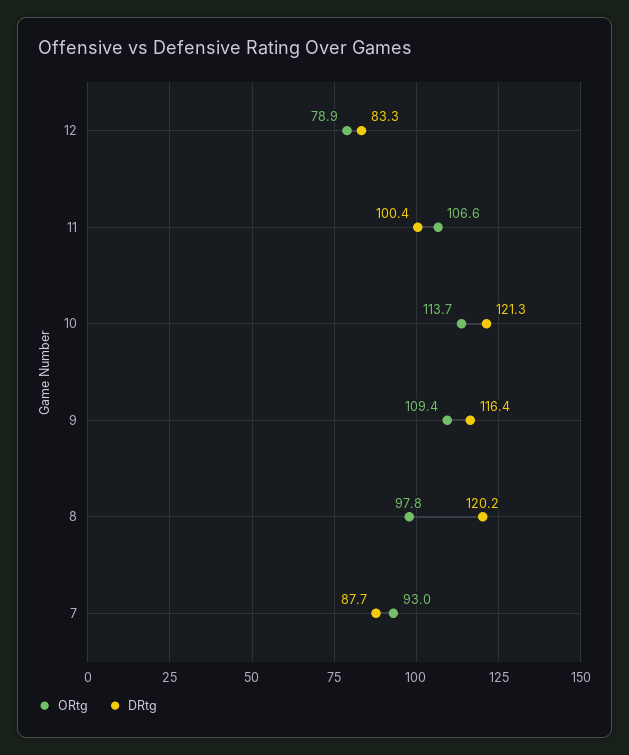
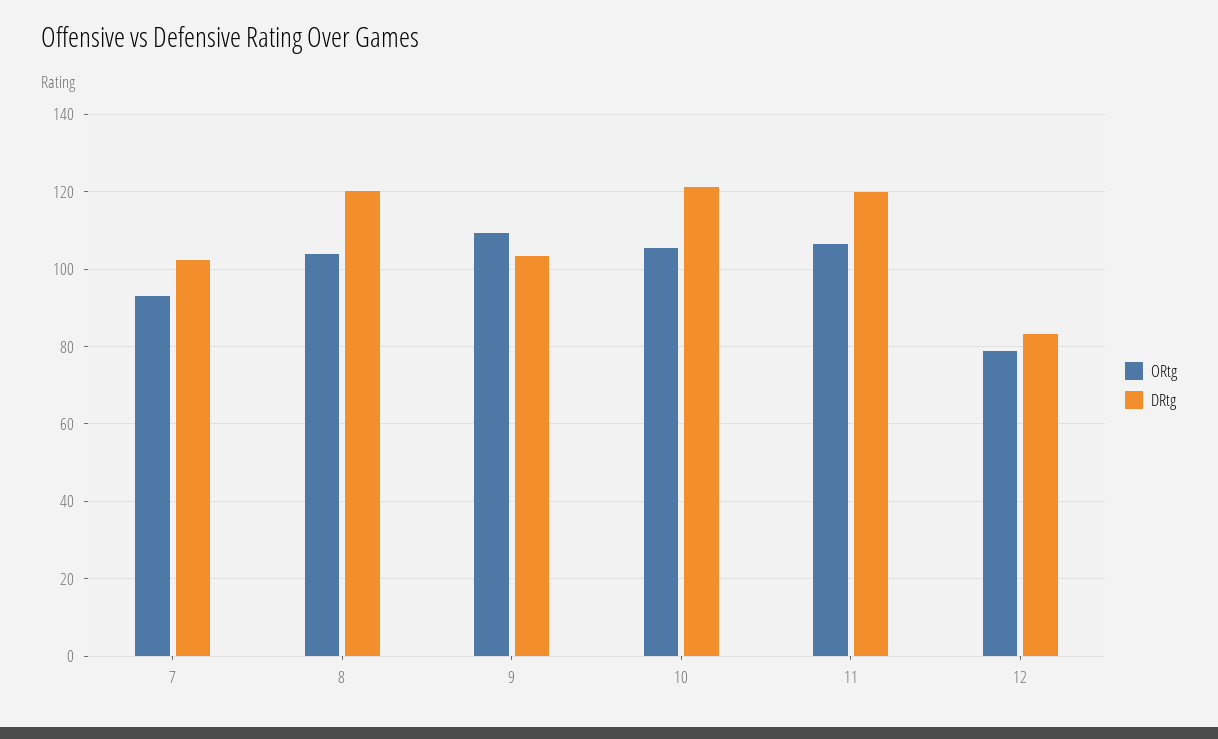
DRtg, 11: 100.4 -> 120
ORtg, 10: 113.7 -> 106
DRtg, 9: 116.4 -> 104
ORtg, 8: 97.8 -> 104
DRtg, 7: 87.7 -> 102

